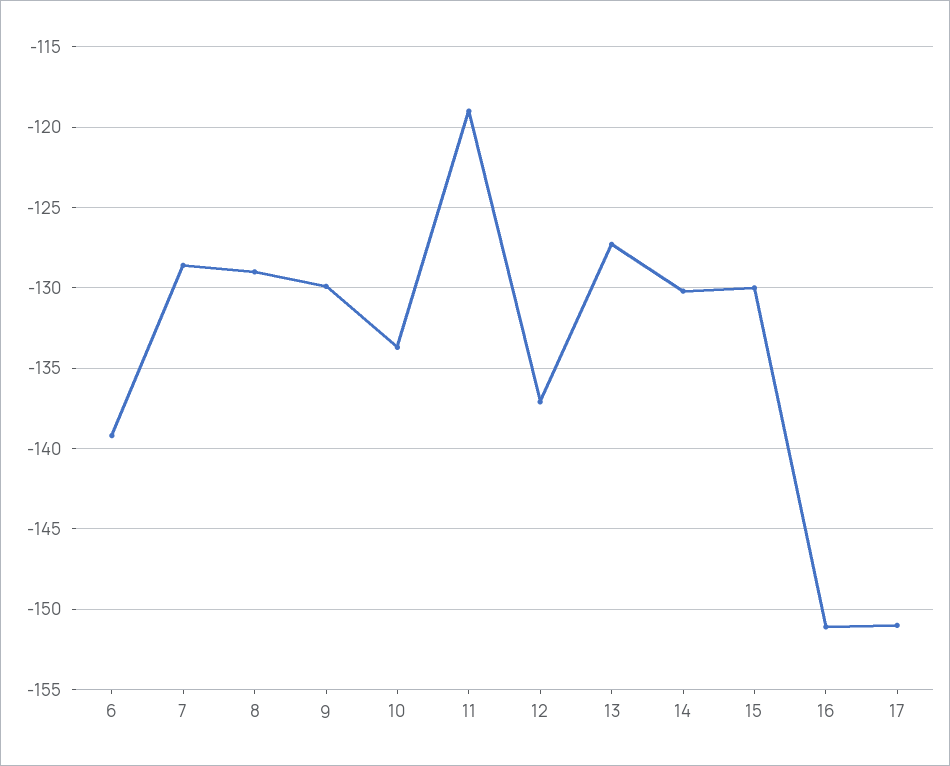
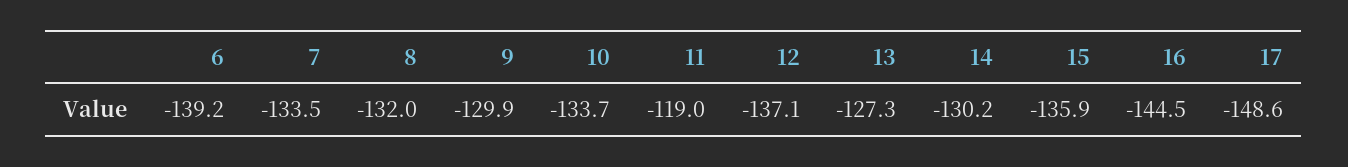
7: -128.5 -> -133.5
8: -129 -> -132
15: -130 -> -135.9
16: -151 -> -144.5
17: -151 -> -148.6

